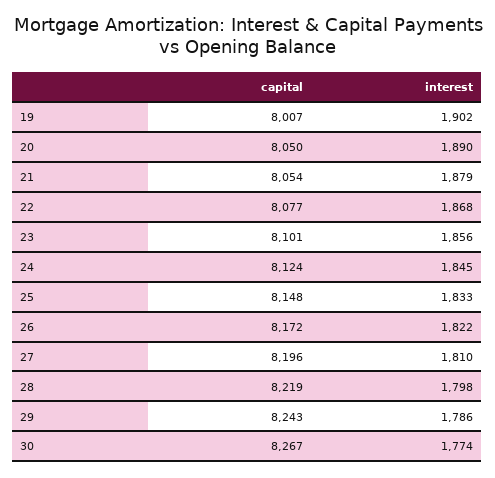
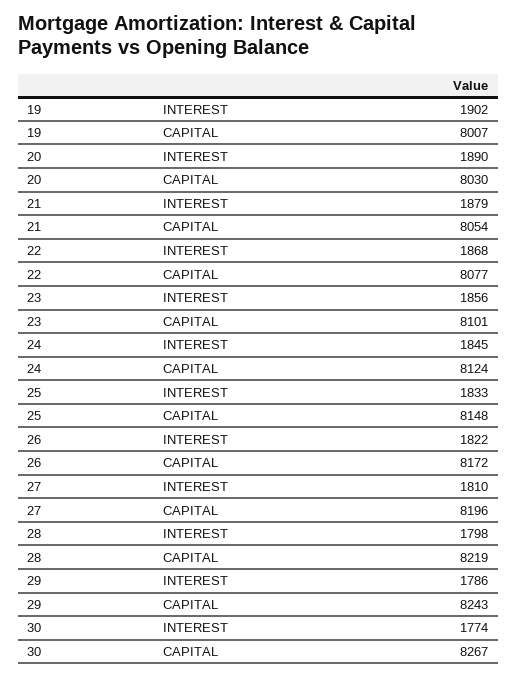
capital, 20: 8050 -> 8030

